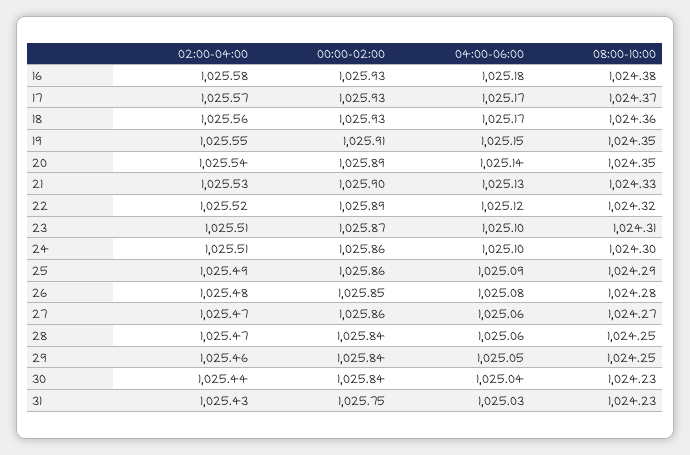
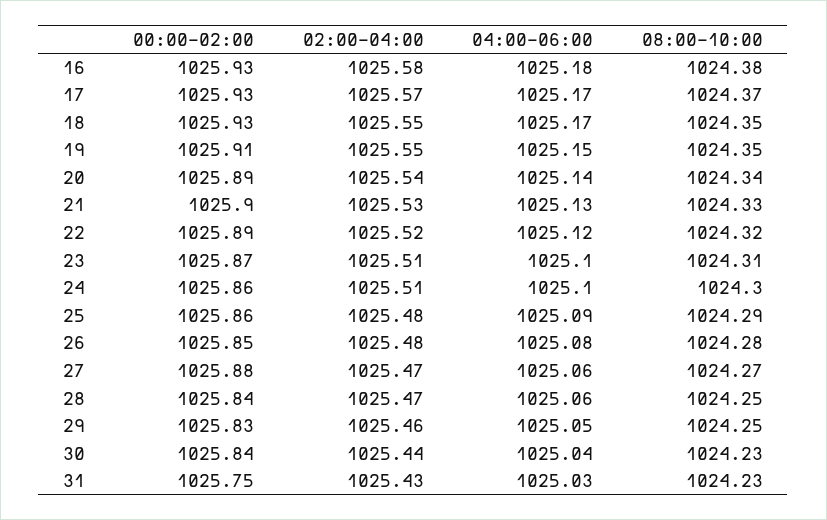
02:00-04:00, 18: 1025.56 -> 1025.55
08:00-10:00, 18: 1024.36 -> 1024.35
08:00-10:00, 20: 1024.35 -> 1024.34
02:00-04:00, 25: 1025.49 -> 1025.48
00:00-02:00, 27: 1025.86 -> 1025.88
00:00-02:00, 29: 1025.84 -> 1025.83

